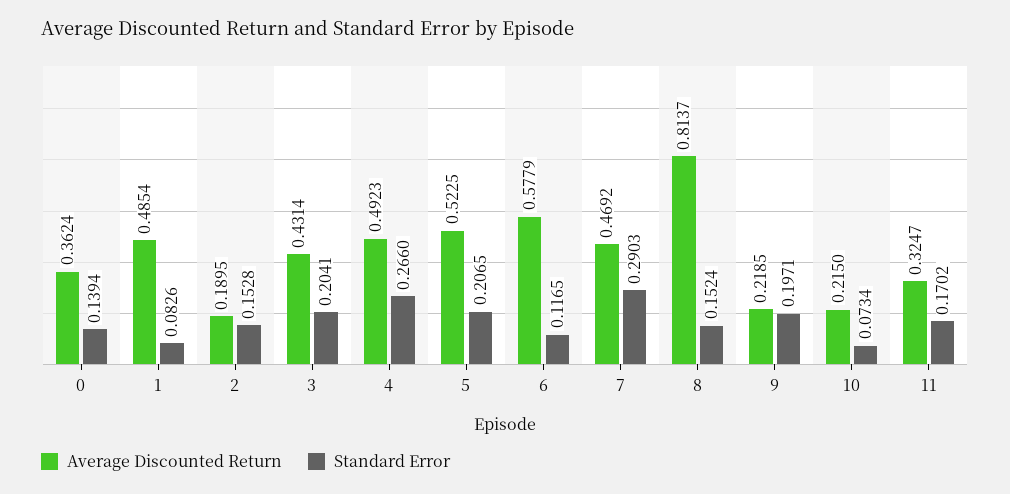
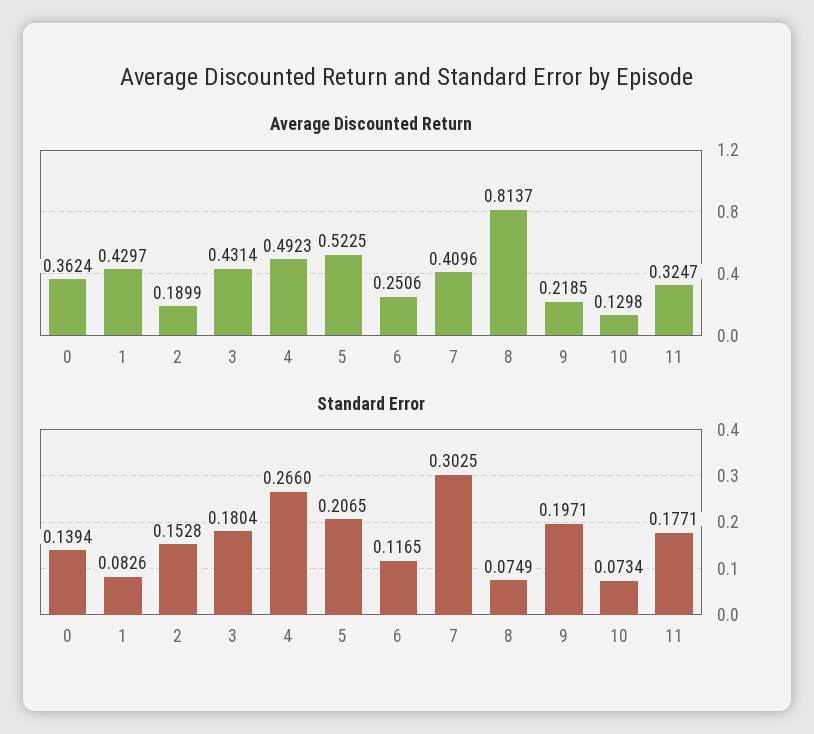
Average Discounted Return, 1: 0.4854 -> 0.4297
Average Discounted Return, 2: 0.1895 -> 0.1899
Standard Error, 3: 0.2041 -> 0.1804
Average Discounted Return, 6: 0.5779 -> 0.2506
Average Discounted Return, 7: 0.4692 -> 0.4096
Standard Error, 7: 0.2903 -> 0.3025
Standard Error, 8: 0.1524 -> 0.0749
Average Discounted Return, 10: 0.215 -> 0.1298
Standard Error, 11: 0.1702 -> 0.1771

